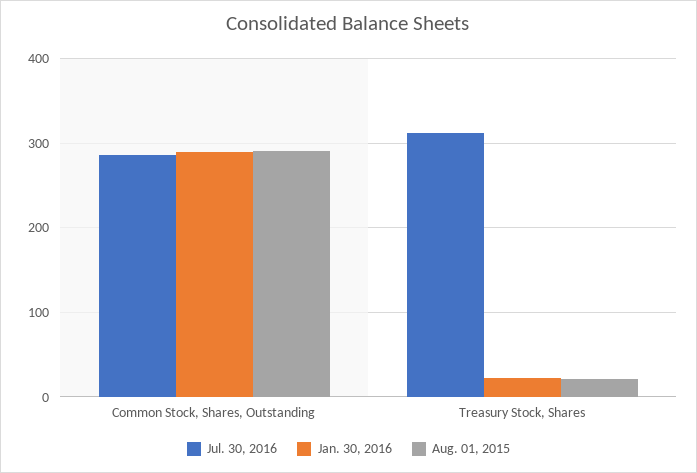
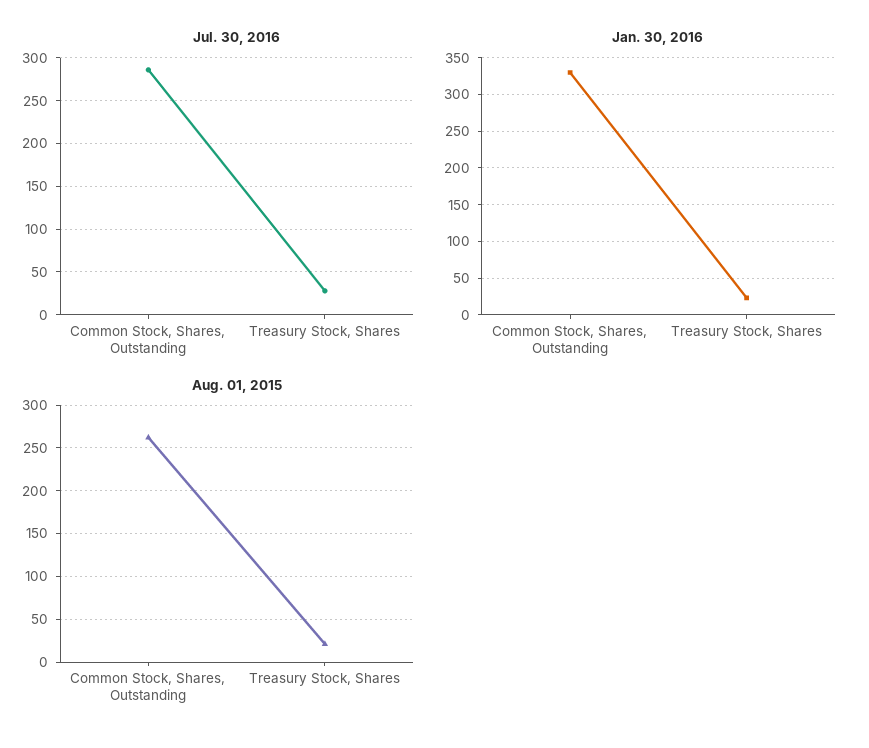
Jan. 30, 2016, Common Stock, Shares, Outstanding: 290 -> 330
Aug. 01, 2015, Common Stock, Shares, Outstanding: 290 -> 260
Jul. 30, 2016, Treasury Stock, Shares: 310 -> 30

